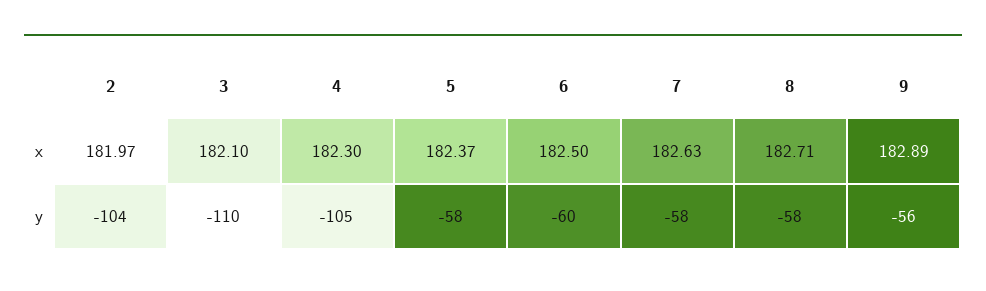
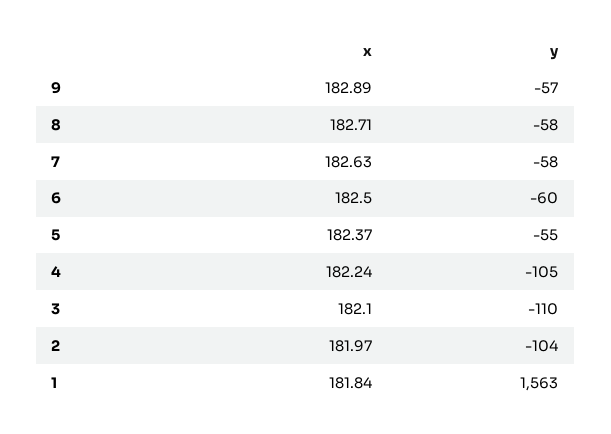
4, x: 182.3 -> 182.24
5, y: -58 -> -55
9, y: -56 -> -57
1, x: none -> 181.84
1, y: none -> 1563

